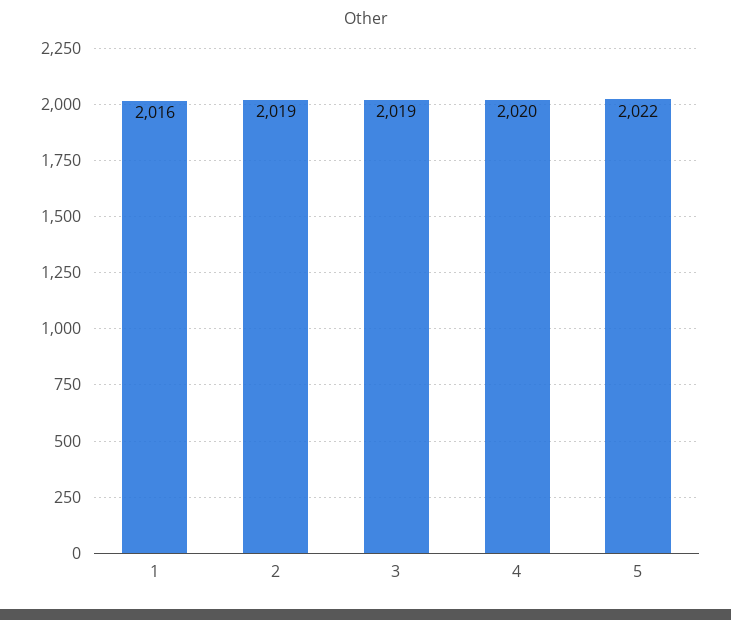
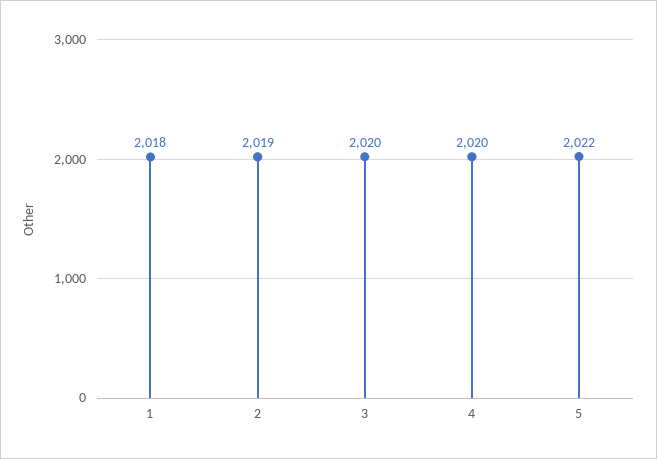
1: 2016 -> 2018
3: 2019 -> 2020

